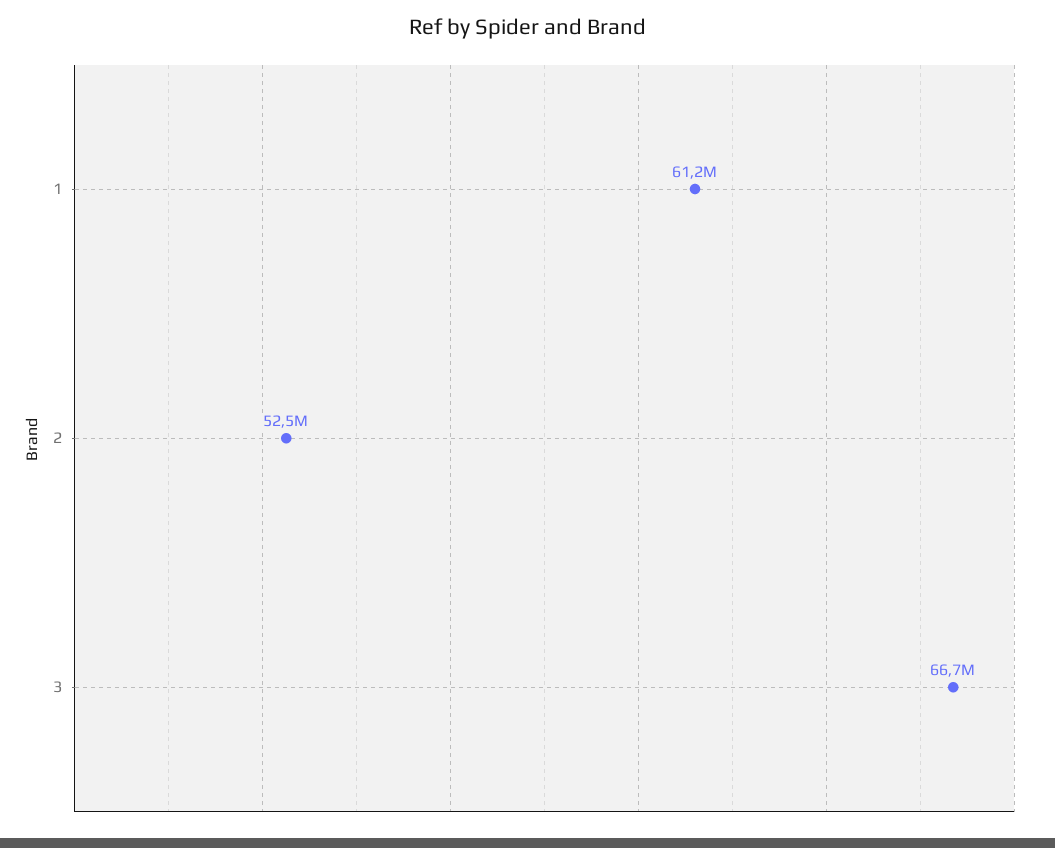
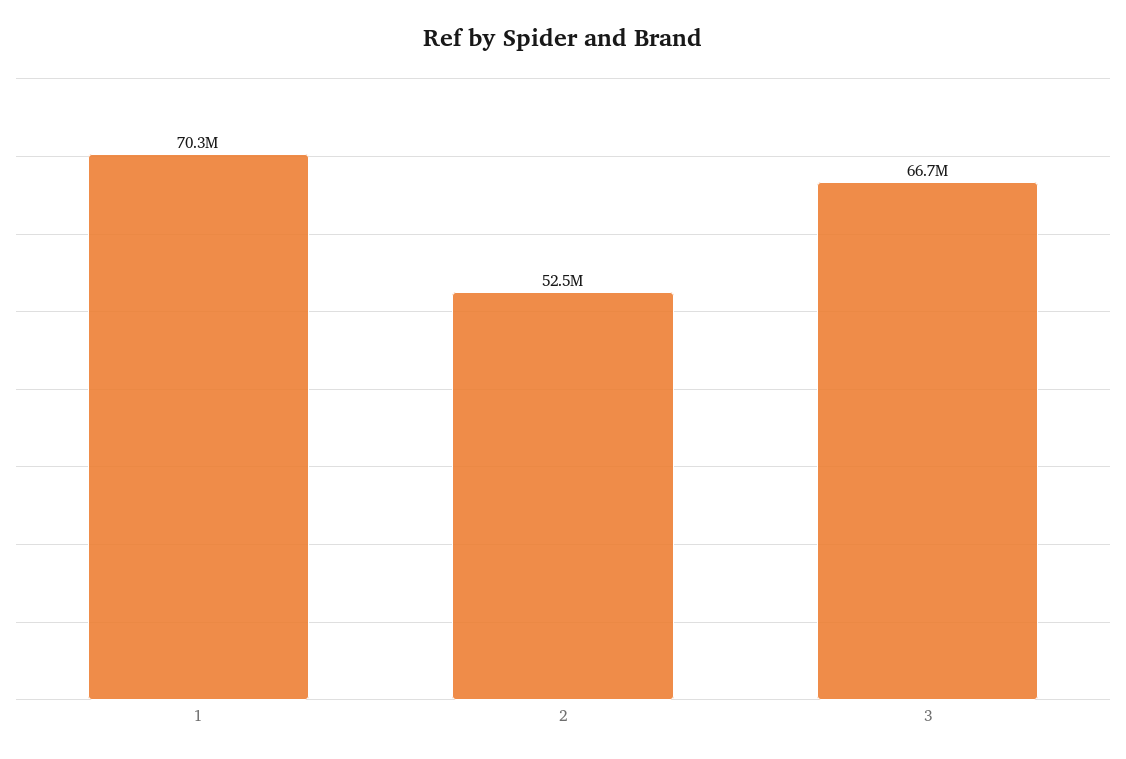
1: 61200000 -> 70300000

